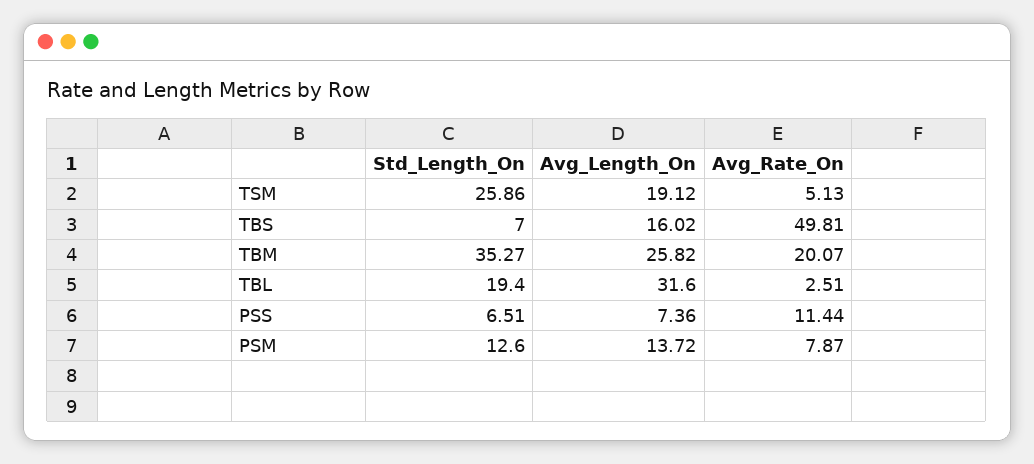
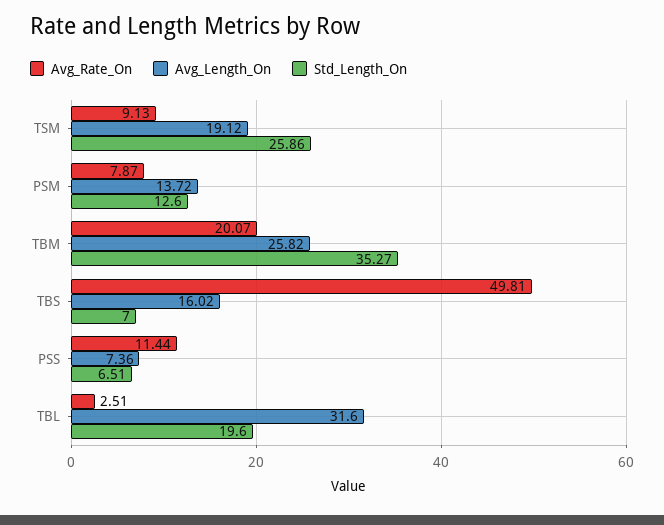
Avg_Rate_On, TSM: 5.13 -> 9.13
Std_Length_On, TBL: 19.4 -> 19.6

